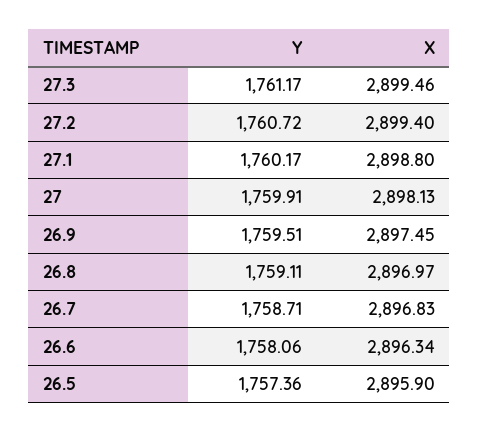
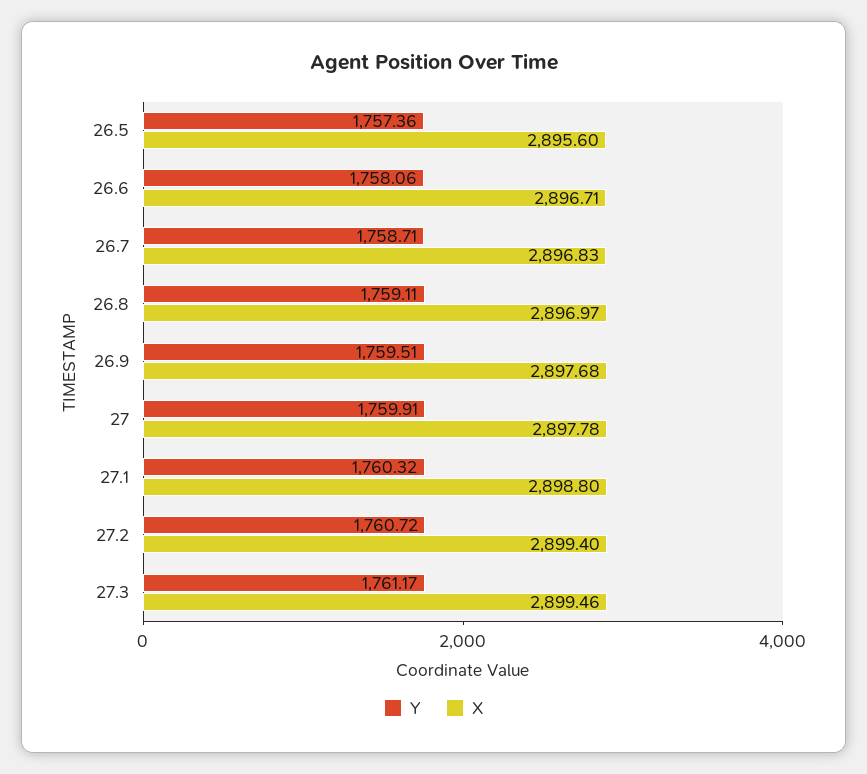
Y, 27.1: 1760.17 -> 1760.32
X, 27: 2898.13 -> 2897.78
X, 26.9: 2897.45 -> 2897.68
X, 26.6: 2896.34 -> 2896.71
X, 26.5: 2895.9 -> 2895.6

